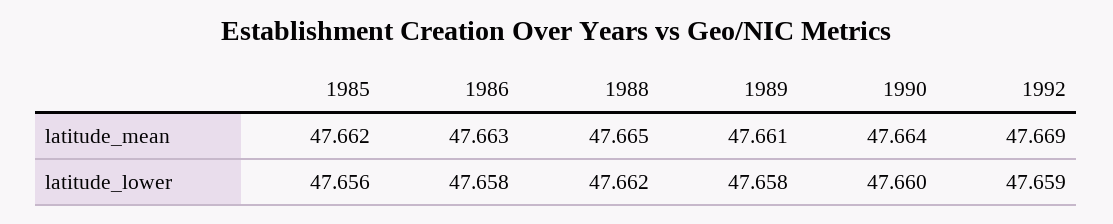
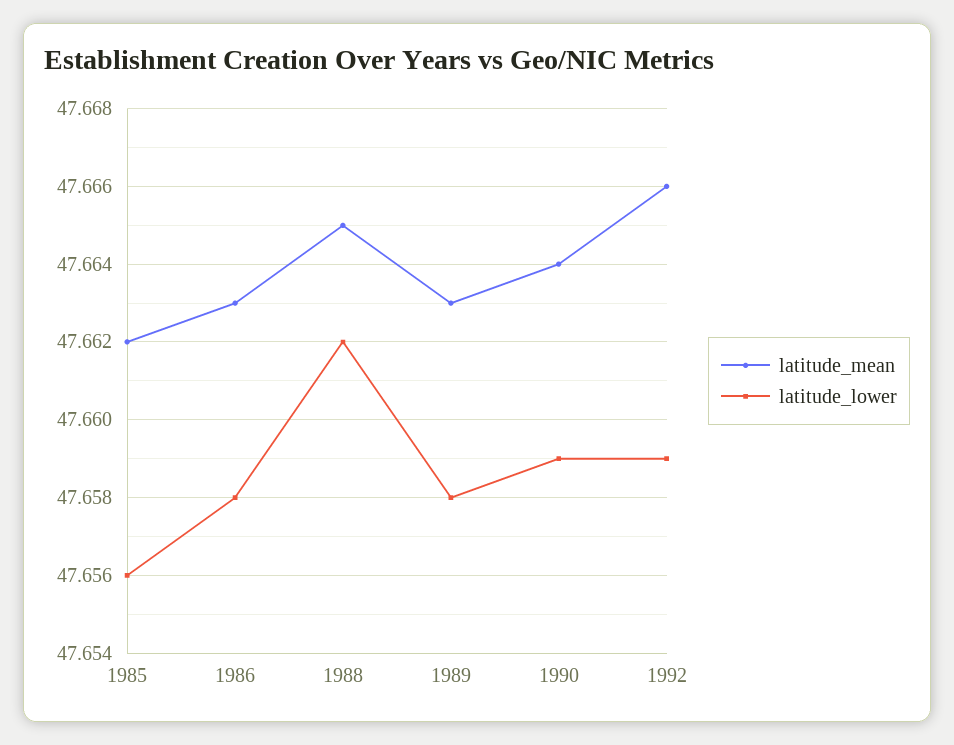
latitude_mean, 1989: 47.661 -> 47.663
latitude_mean, 1992: 47.669 -> 47.666
latitude_lower, 1990: 47.66 -> 47.659

